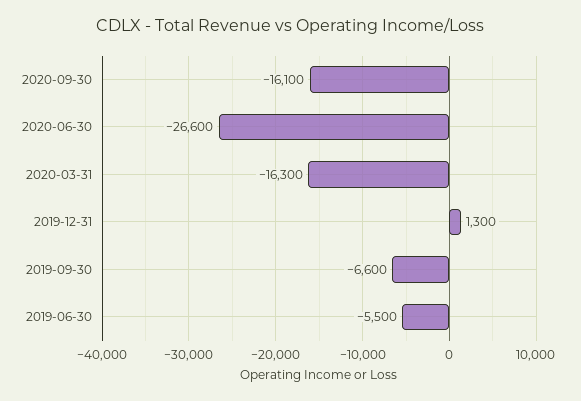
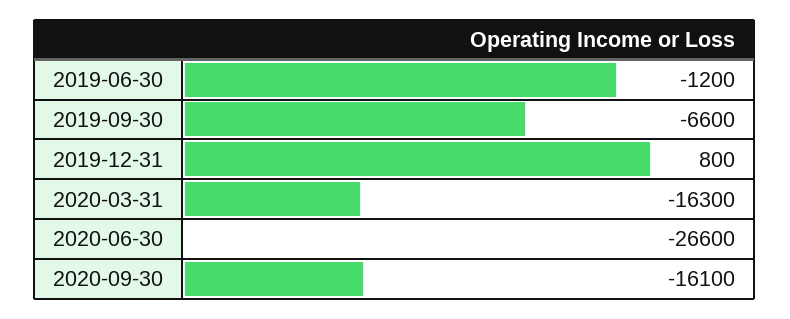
2019-12-31: 1300 -> 800
2019-06-30: -5500 -> -1200

